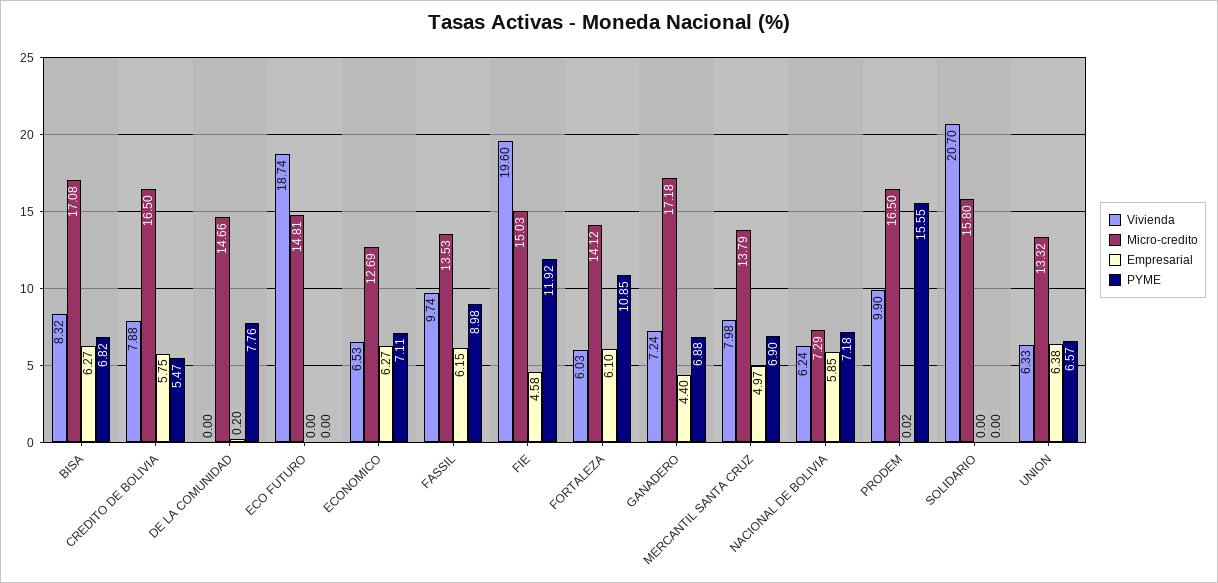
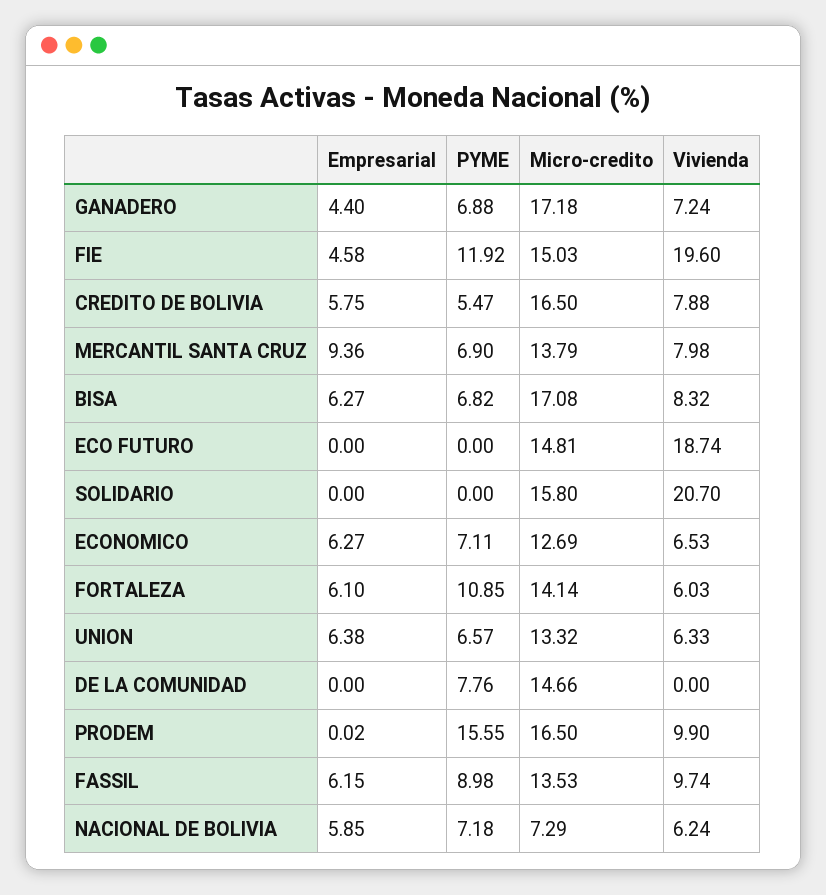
Empresarial, DE LA COMUNIDAD: 0.2 -> 0
Micro-credito, FORTALEZA: 14.12 -> 14.14
Empresarial, MERCANTIL SANTA CRUZ: 4.97 -> 9.36

